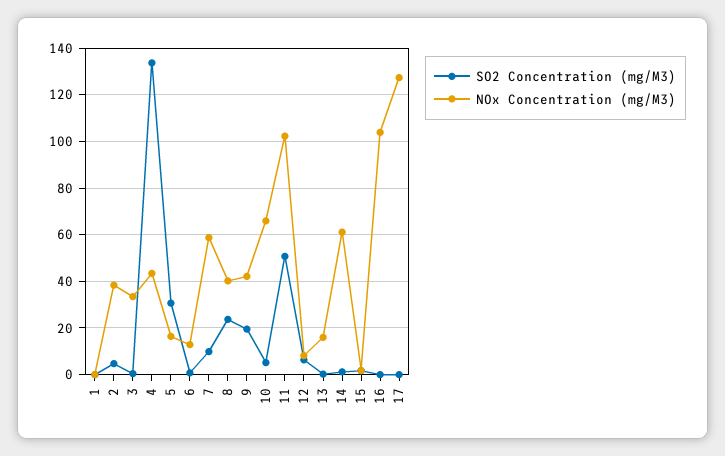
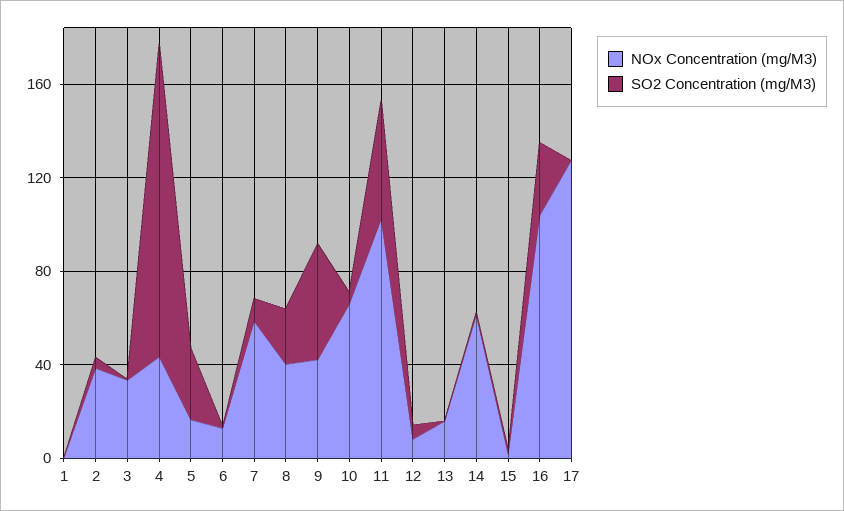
SO2 Concentration (mg/M3), 9: 20 -> 50
SO2 Concentration (mg/M3), 16: 0 -> 30

